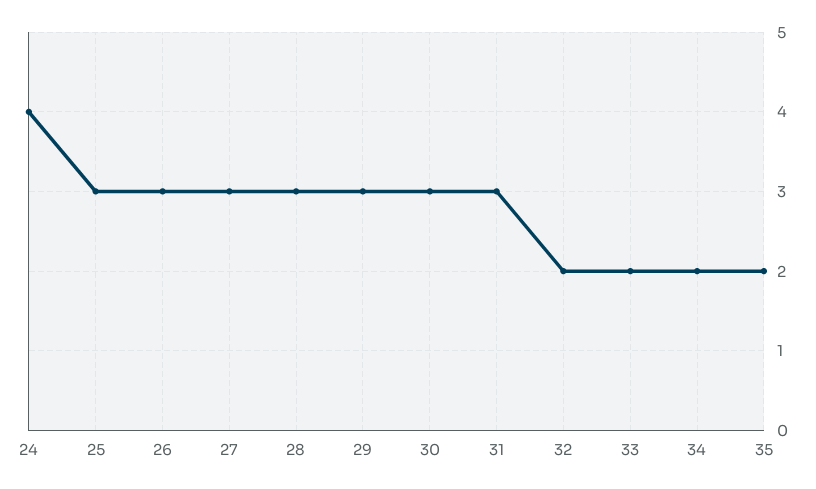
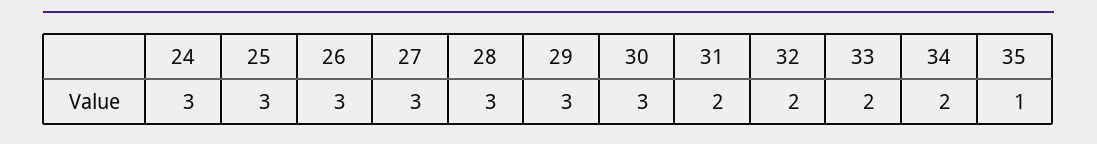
24: 4 -> 3
31: 3 -> 2
35: 2 -> 1

